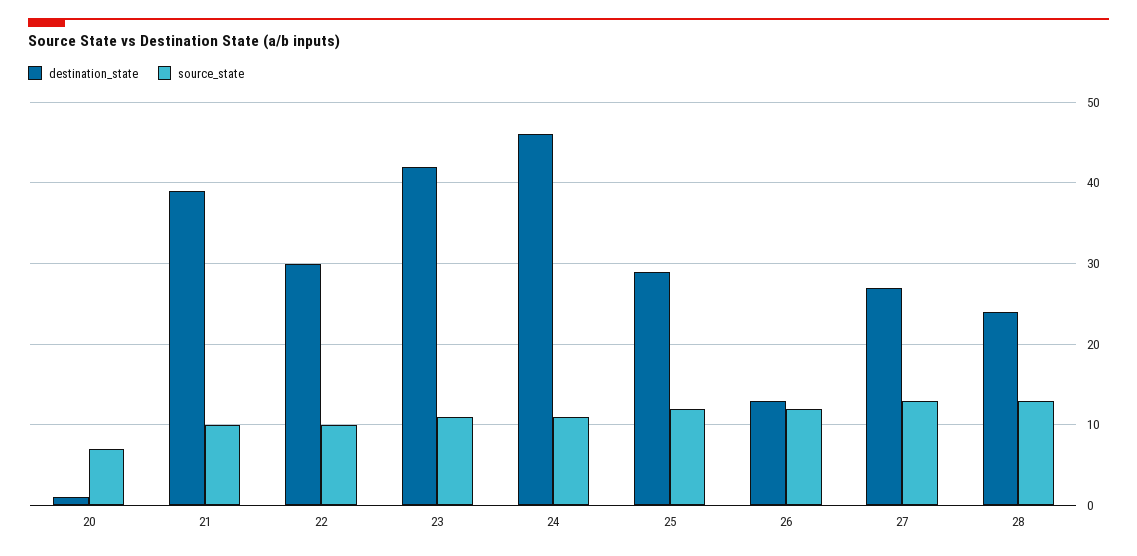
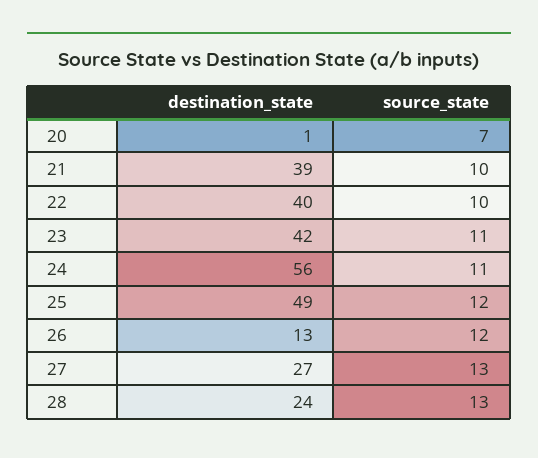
destination_state, 22: 30 -> 40
destination_state, 24: 46 -> 56
destination_state, 25: 29 -> 49

